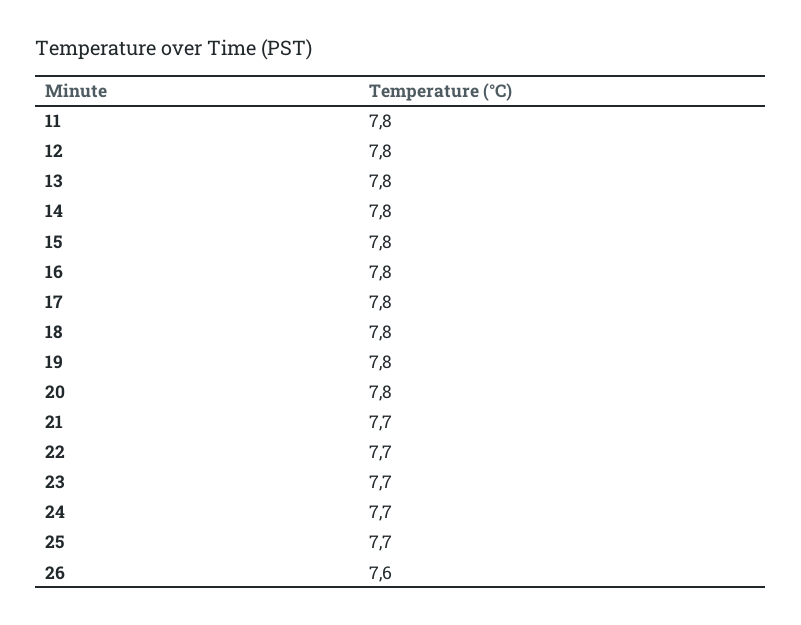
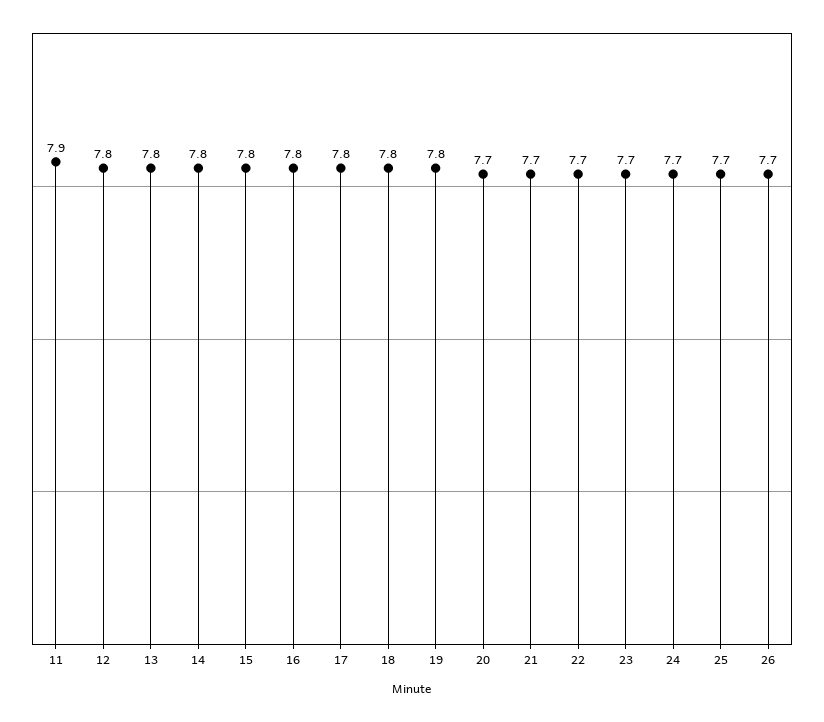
11: 7.8 -> 7.9
20: 7.8 -> 7.7
26: 7.6 -> 7.7

